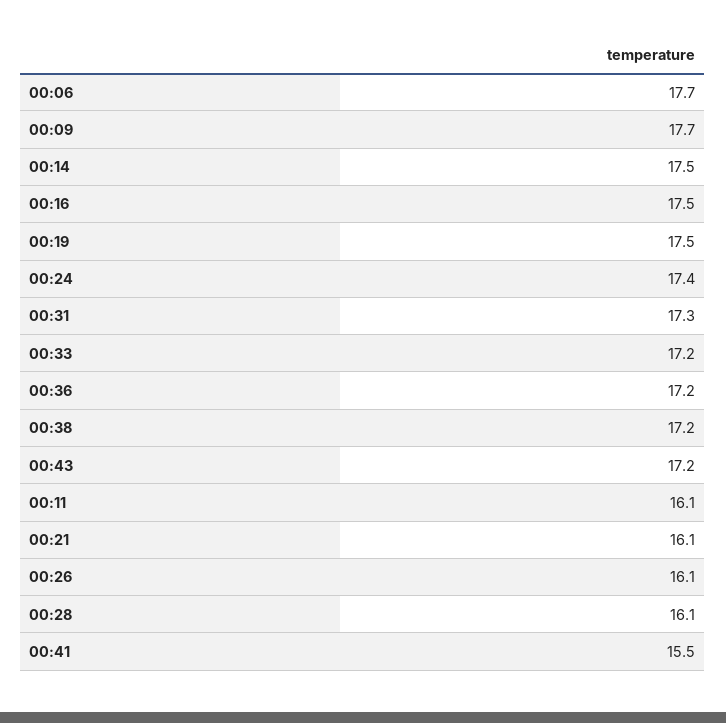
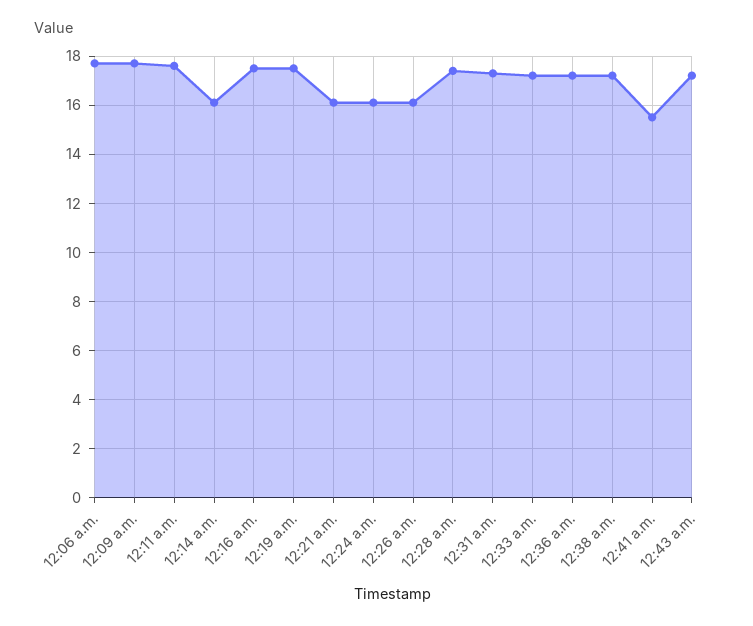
00:14: 17.5 -> 16
00:24: 17.4 -> 16
00:11: 16.1 -> 17.5
00:28: 16.1 -> 17.5

